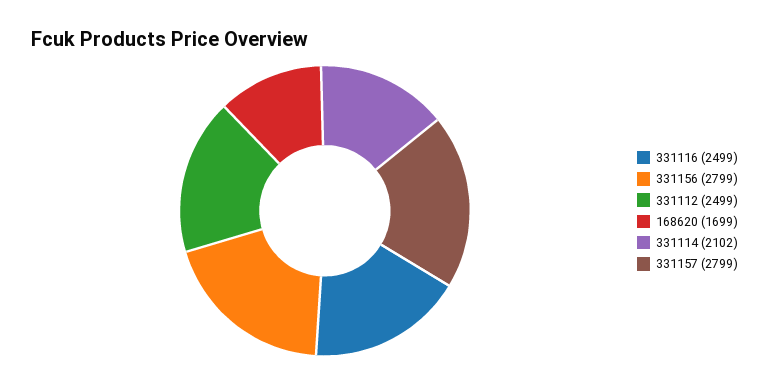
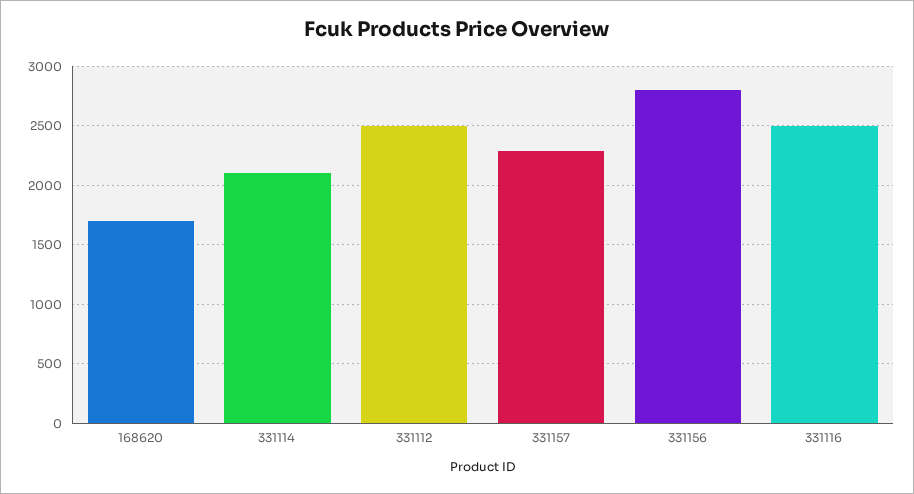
331157: 2799 -> 2300

